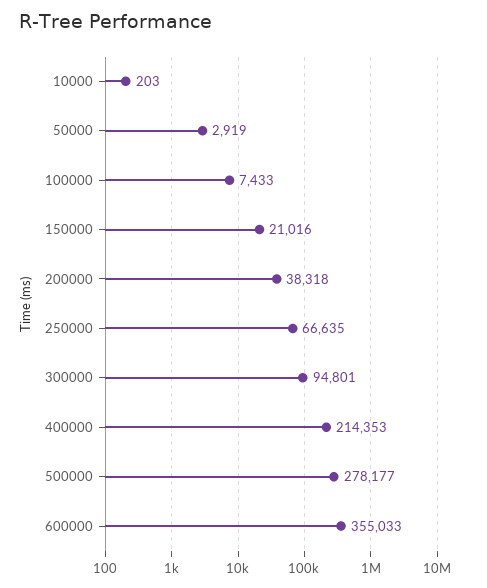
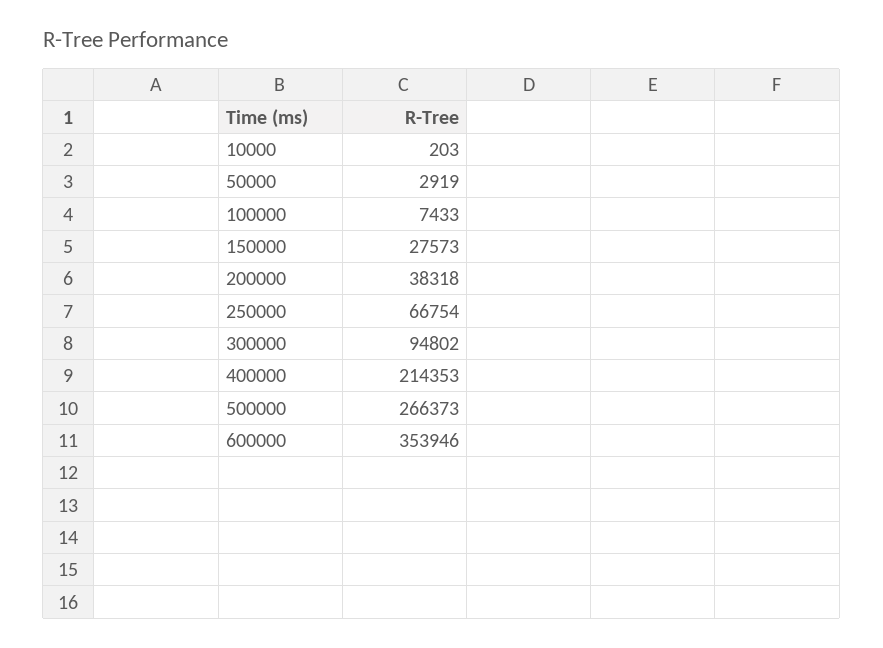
150000: 21016 -> 27573
250000: 66635 -> 66754
300000: 94801 -> 94802
500000: 278177 -> 266373
600000: 355033 -> 353946

